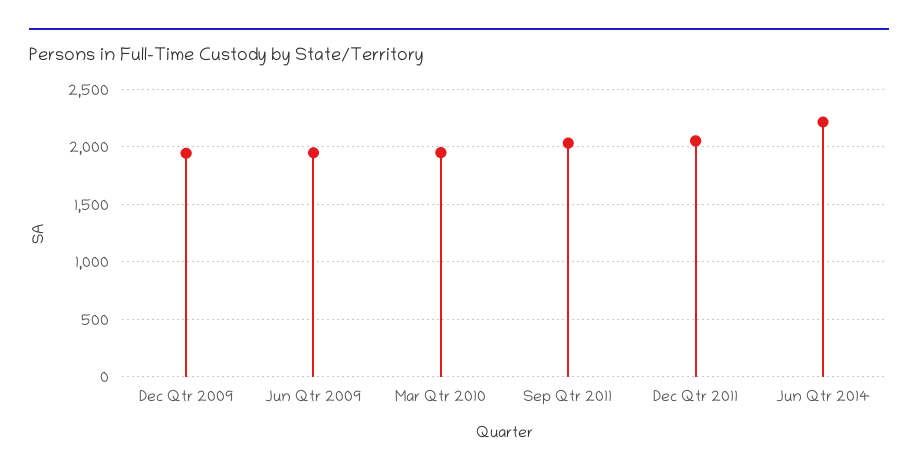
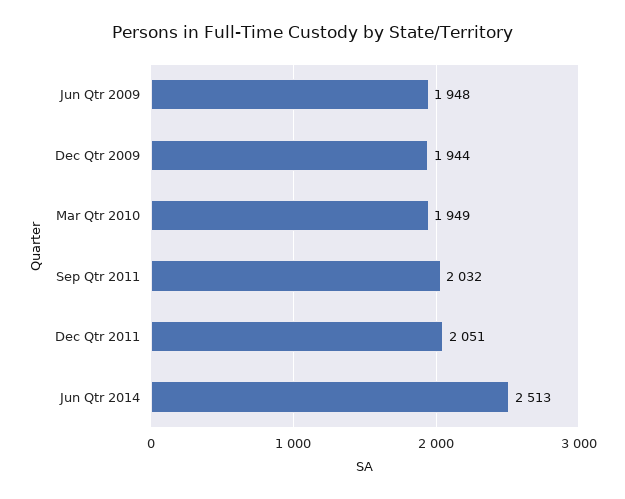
Jun Qtr 2014: 2200 -> 2513

